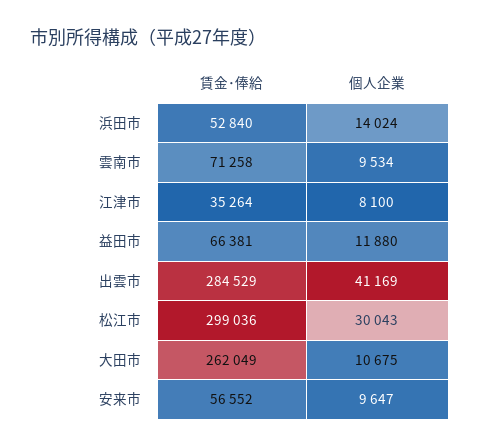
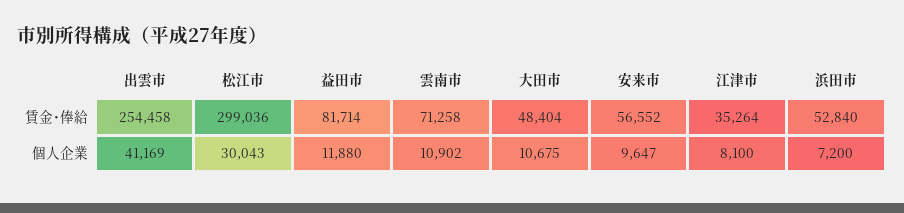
個人企業, 浜田市: 14024 -> 7200
個人企業, 雲南市: 9534 -> 10902
賃金･俸給, 益田市: 66381 -> 81714
賃金･俸給, 出雲市: 284529 -> 254458
賃金･俸給, 大田市: 262049 -> 48404

